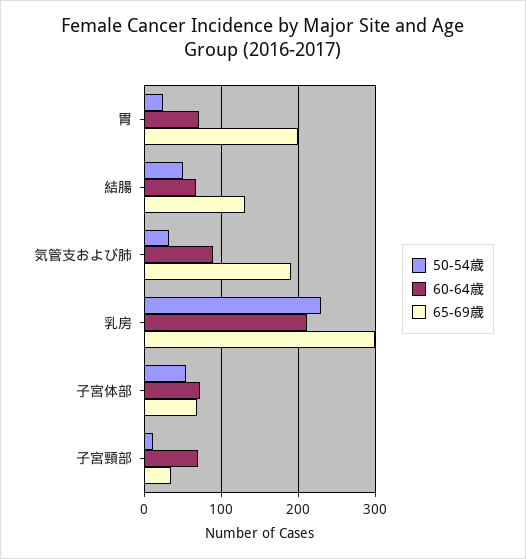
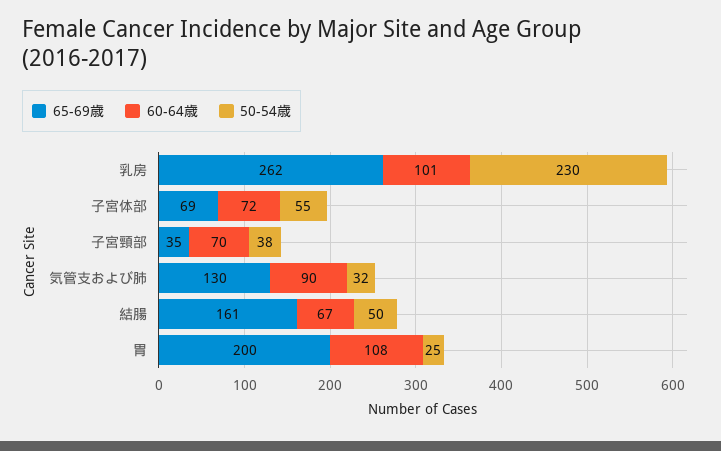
60-64歳, 胃: 70 -> 108
65-69歳, 結腸: 130 -> 161
65-69歳, 気管支および肺: 190 -> 130
60-64歳, 乳房: 210 -> 101
65-69歳, 乳房: 300 -> 262
50-54歳, 子宮頸部: 10 -> 38

